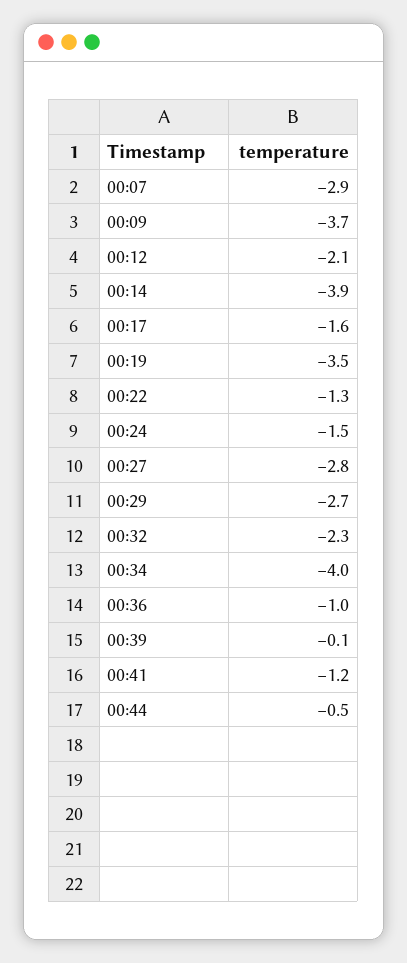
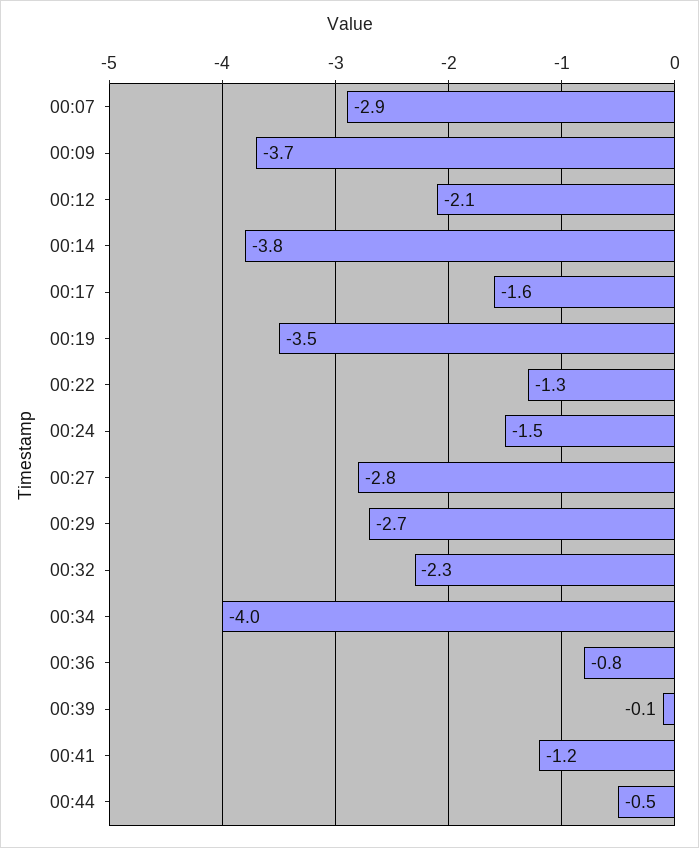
00:14: -3.9 -> -3.8
00:36: -1 -> -0.8

